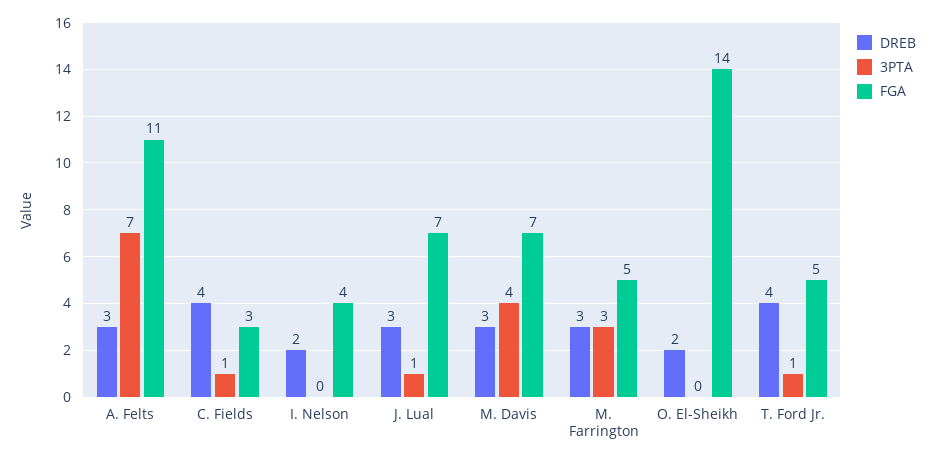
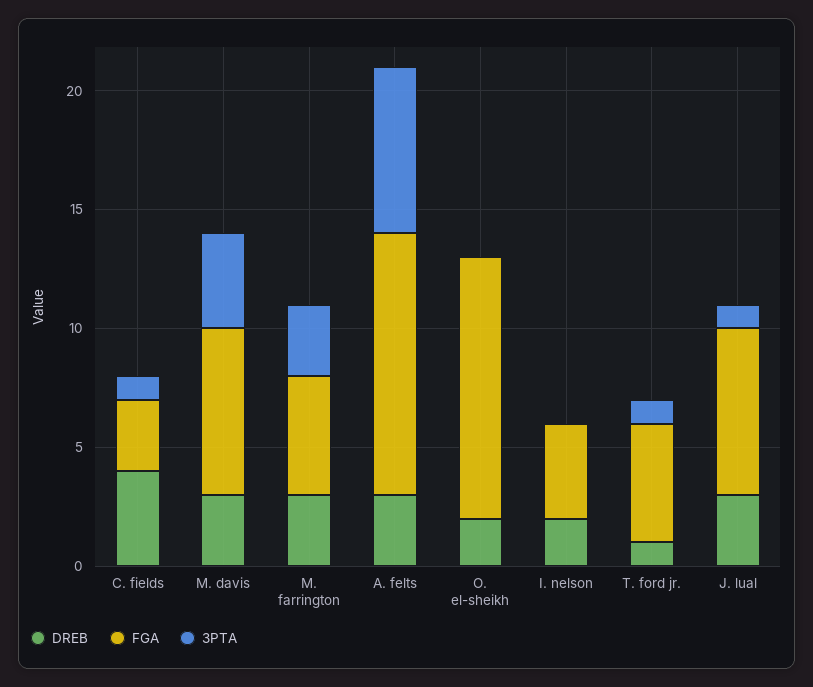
FGA, O. El-Sheikh: 14 -> 11
DREB, T. Ford Jr.: 4 -> 1

